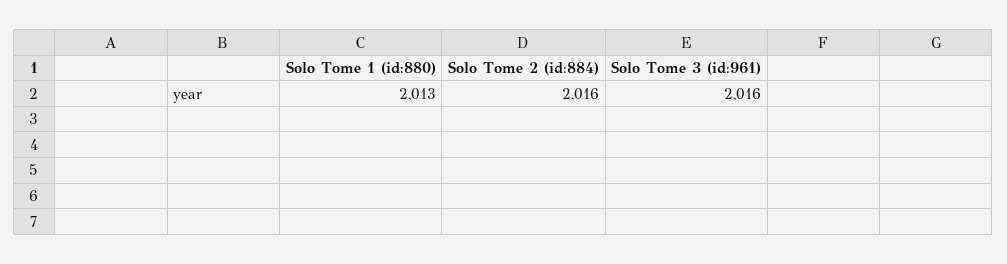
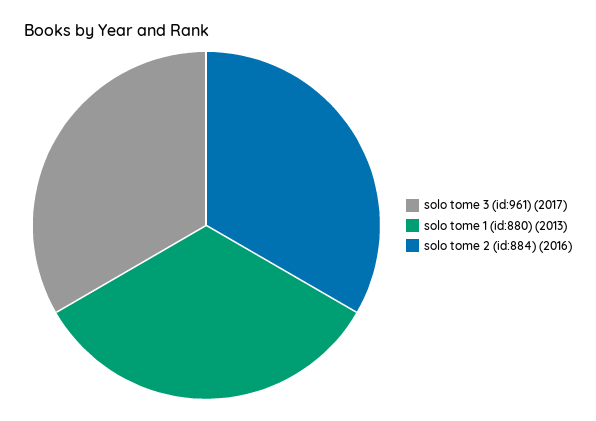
Solo Tome 3 (id:961): 2016 -> 2017

